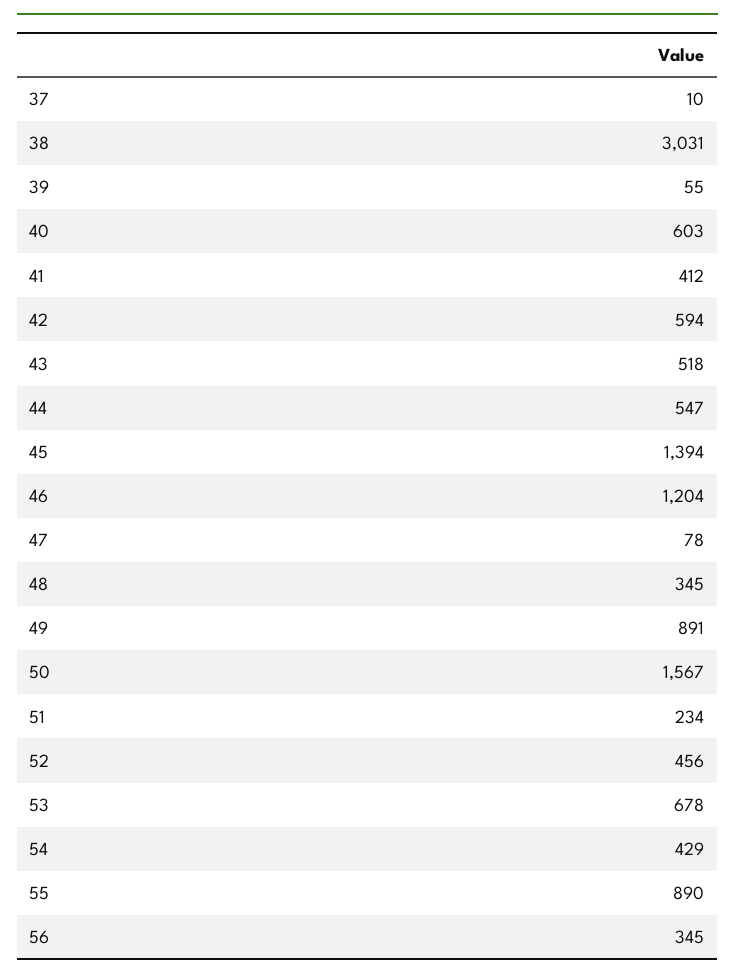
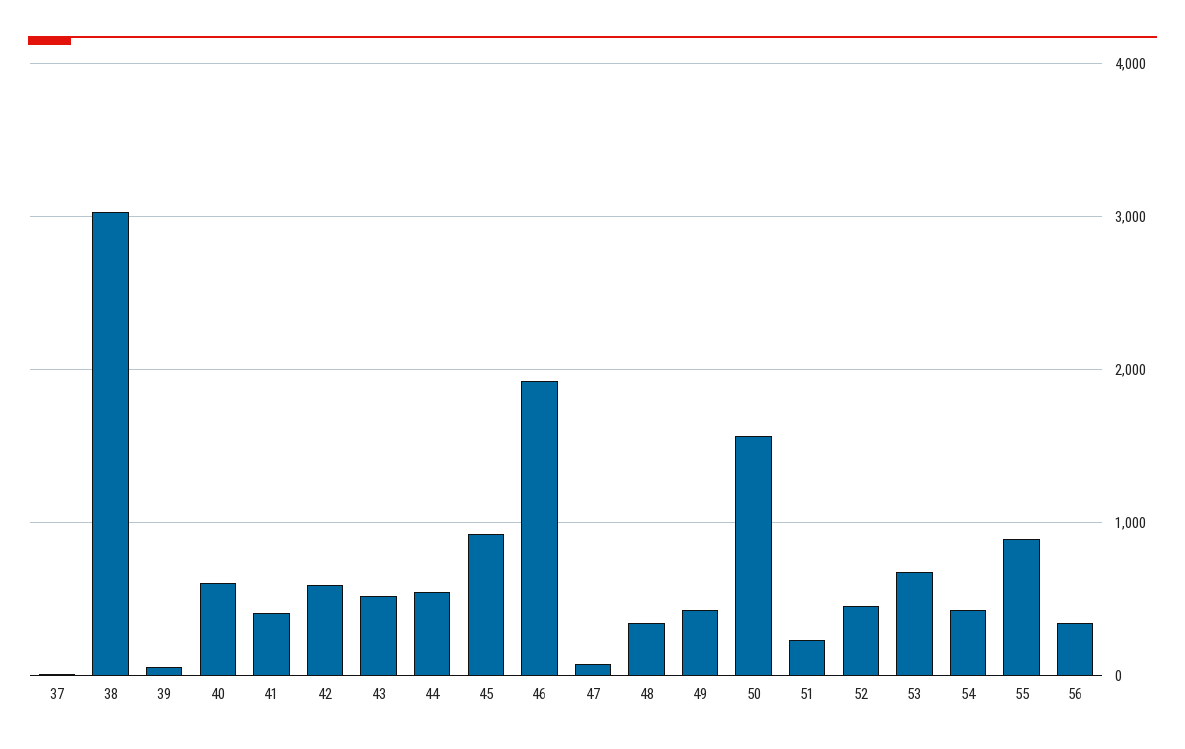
45: 1394 -> 900
46: 1204 -> 1900
49: 891 -> 400

